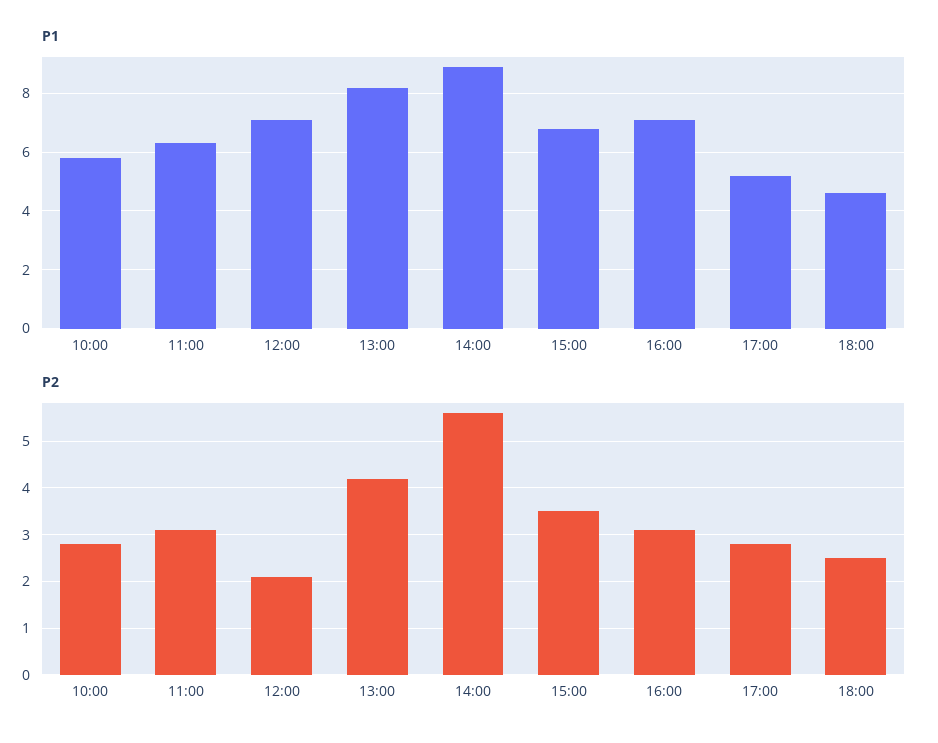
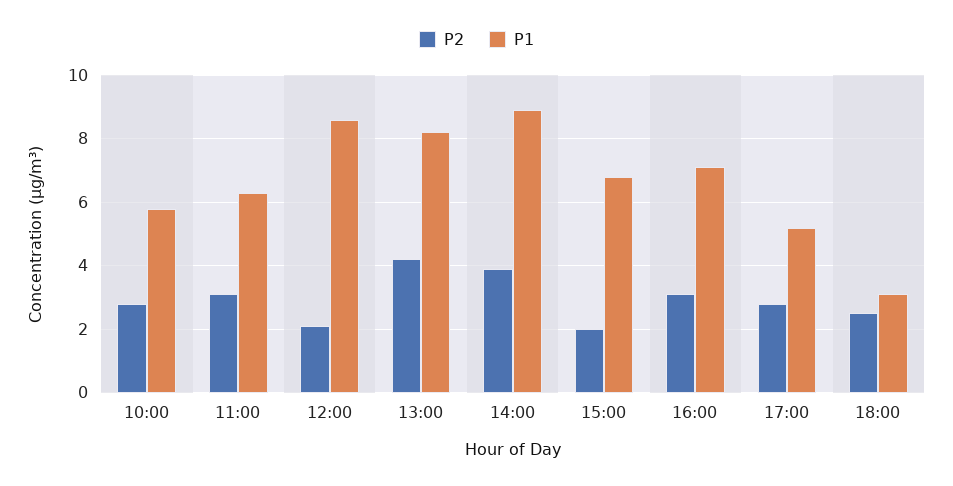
P1, 12:00: 7 -> 8.5
P1, 18:00: 4.5 -> 3
P2, 14:00: 5.5 -> 4
P2, 15:00: 3.5 -> 2

